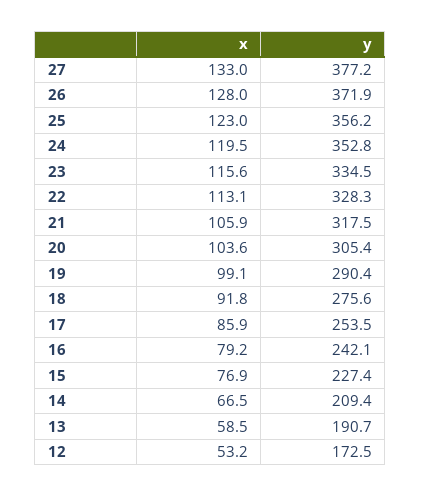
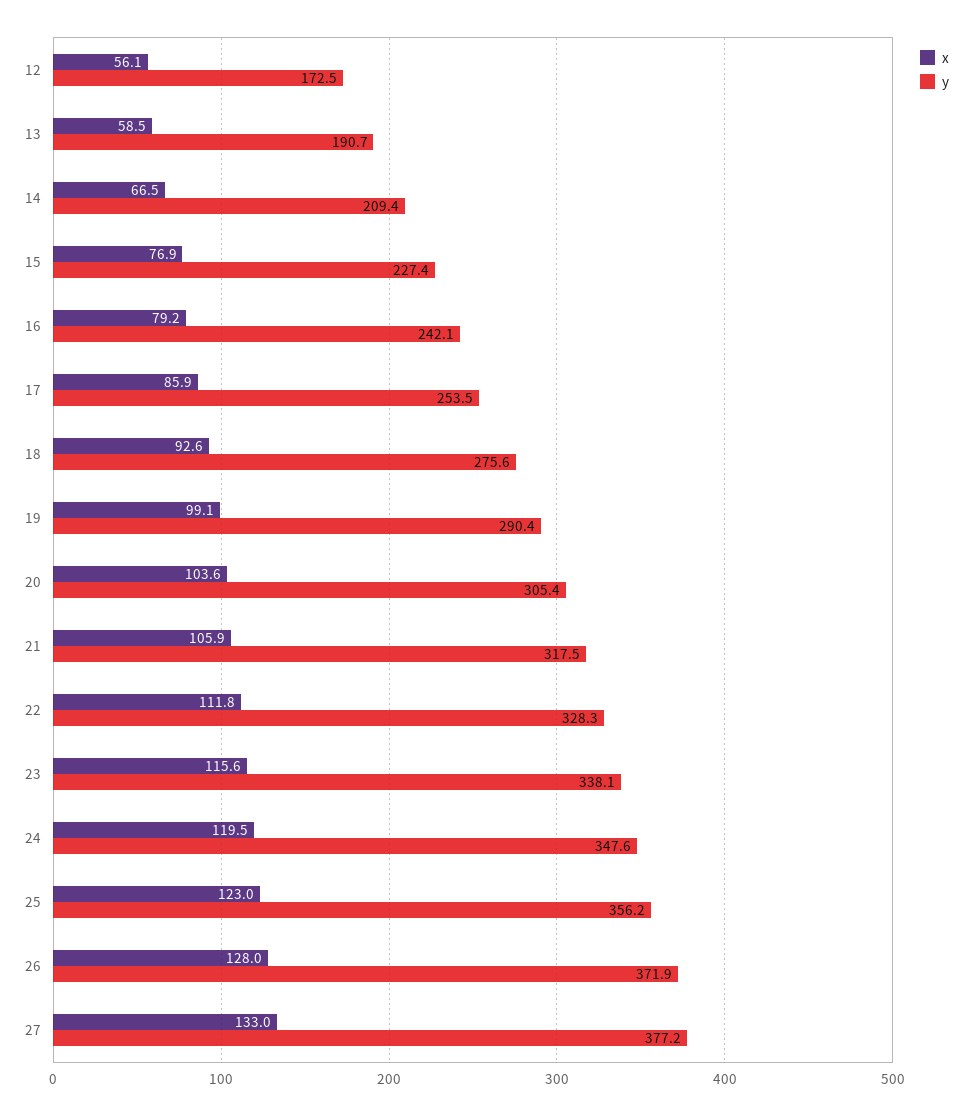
y, 24: 352.8 -> 347.6
y, 23: 334.5 -> 338.1
x, 22: 113.1 -> 111.8
x, 18: 91.8 -> 92.6
x, 12: 53.2 -> 56.1

